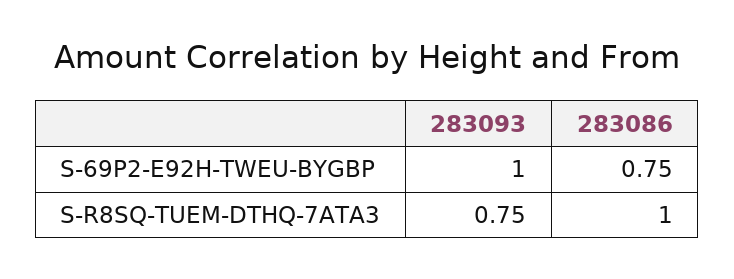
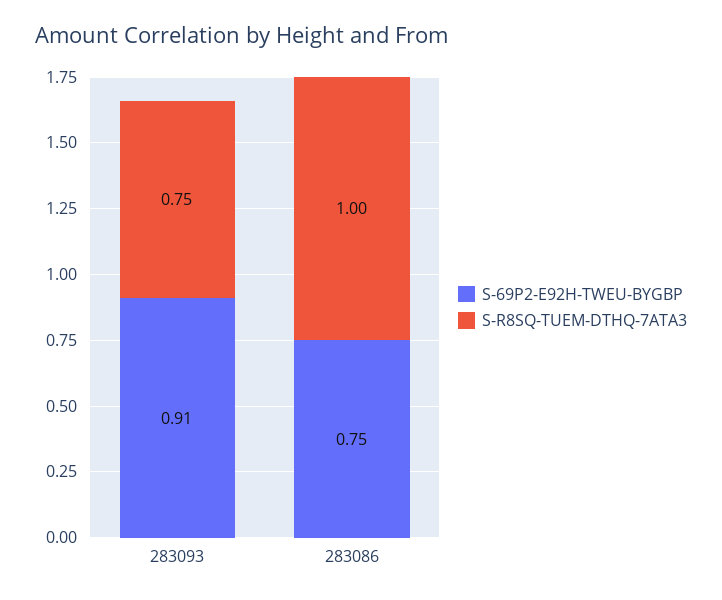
S-69P2-E92H-TWEU-BYGBP, 283093: 1 -> 0.91

